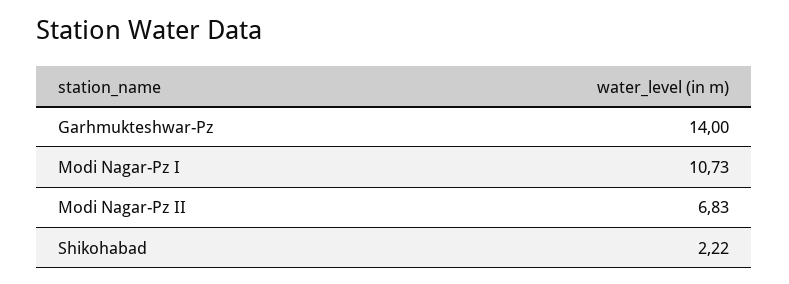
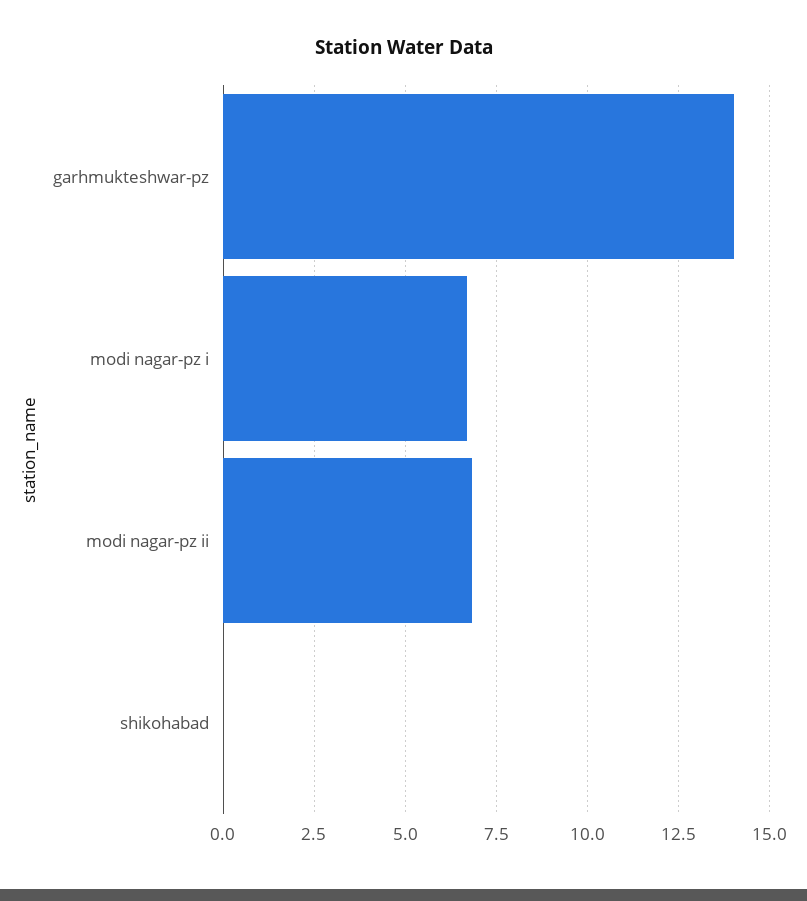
Modi Nagar-Pz I: 10.73 -> 6.75
Shikohabad: 2.22 -> 0

